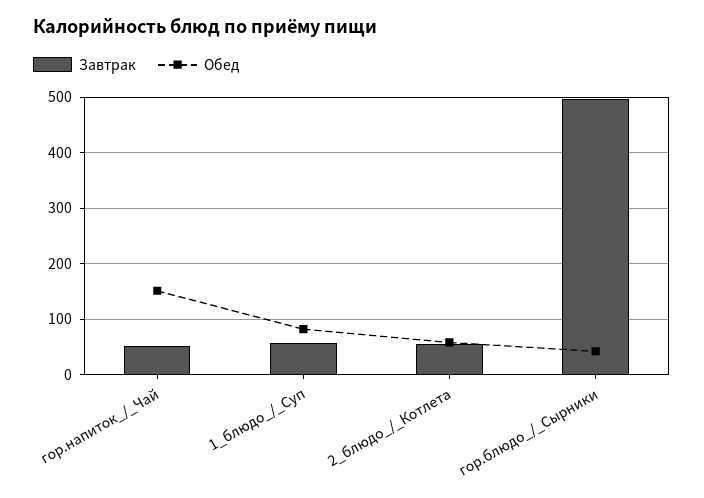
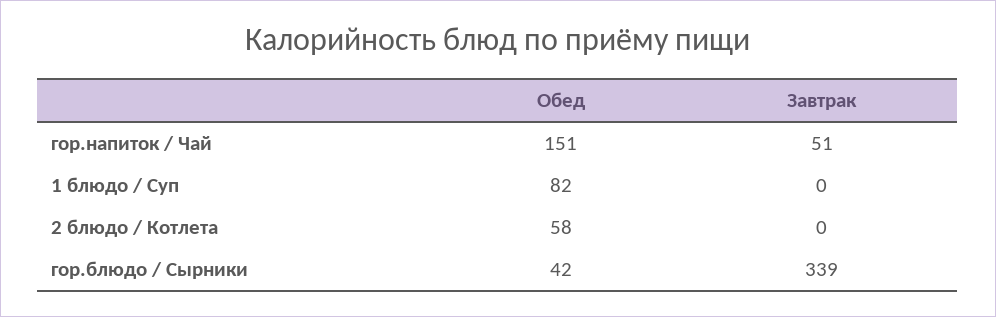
Завтрак, 1_блюдо_/_Суп: 60 -> 0
Завтрак, 2_блюдо_/_Котлета: 60 -> 0
Завтрак, гор.блюдо_/_Сырники: 500 -> 339

